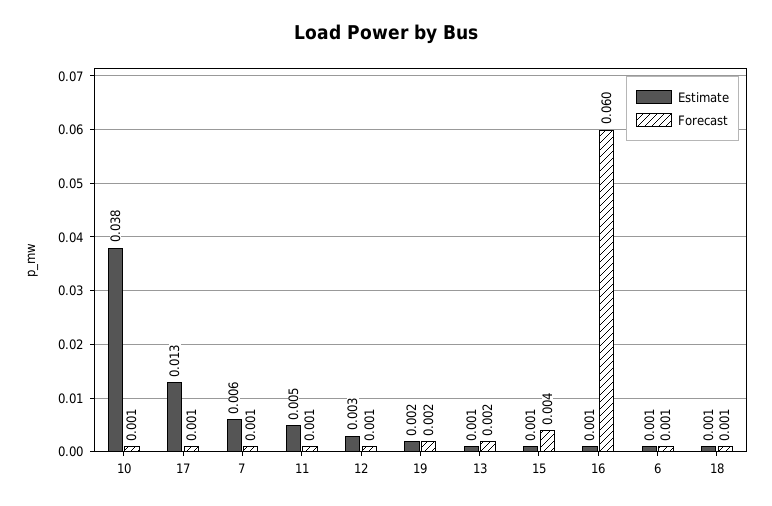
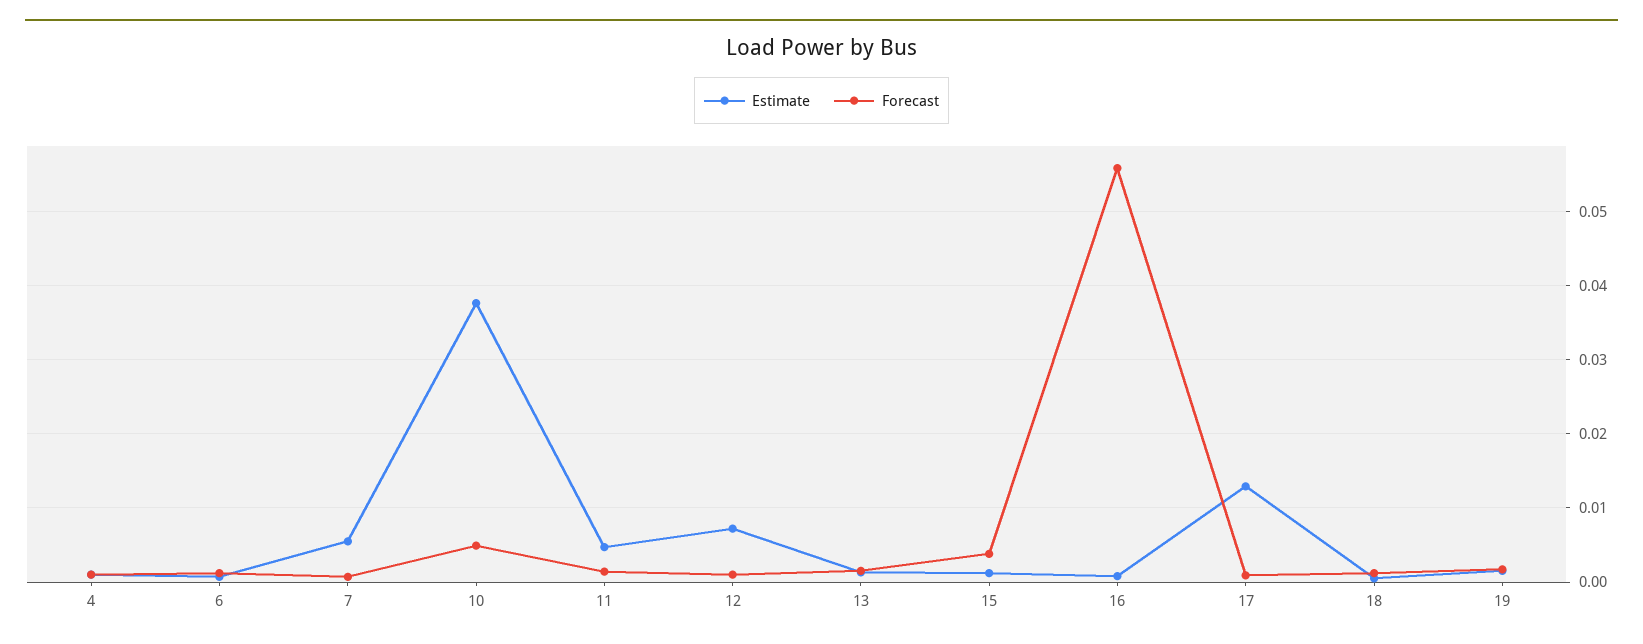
Forecast, 10: 0.001 -> 0.005
Estimate, 12: 0.003 -> 0.007
Forecast, 16: 0.06 -> 0.056
Estimate, 4: none -> 0.001
Forecast, 4: none -> 0.001

